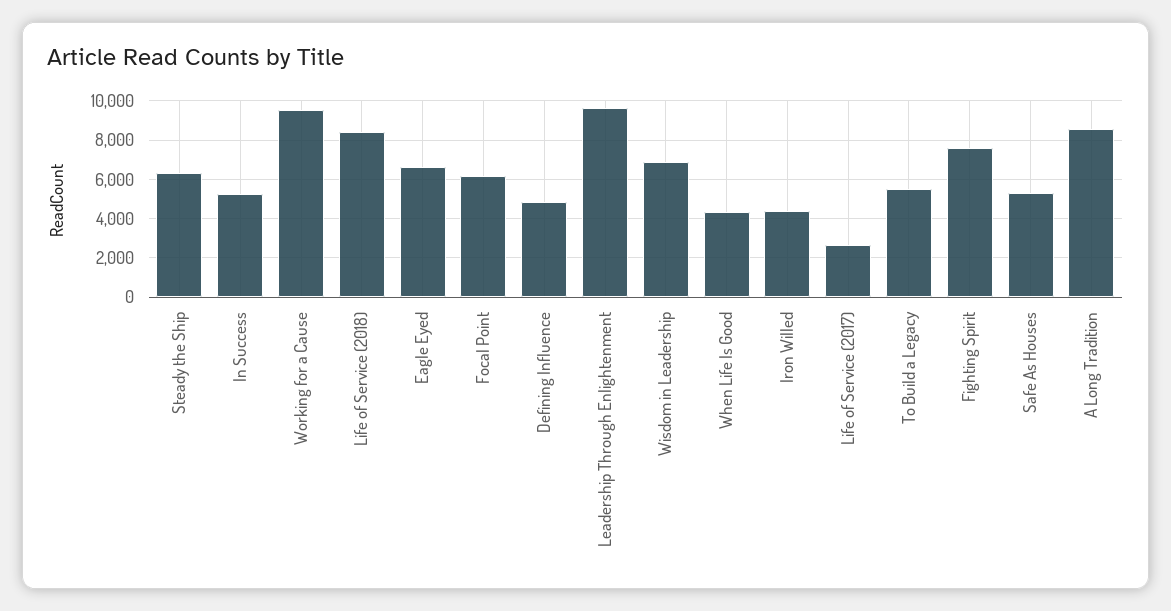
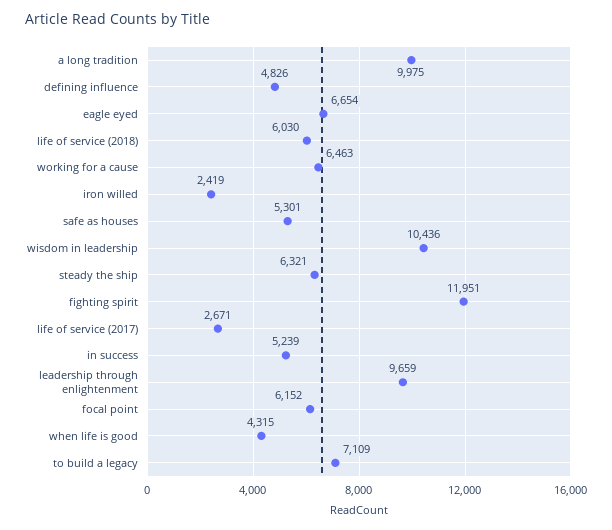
Working for a Cause: 9500 -> 6463
Life of Service (2018): 8500 -> 6030
Wisdom in Leadership: 7000 -> 10436
Iron Willed: 4500 -> 2419
To Build a Legacy: 5500 -> 7109
Fighting Spirit: 7500 -> 11951
A Long Tradition: 8500 -> 9975

